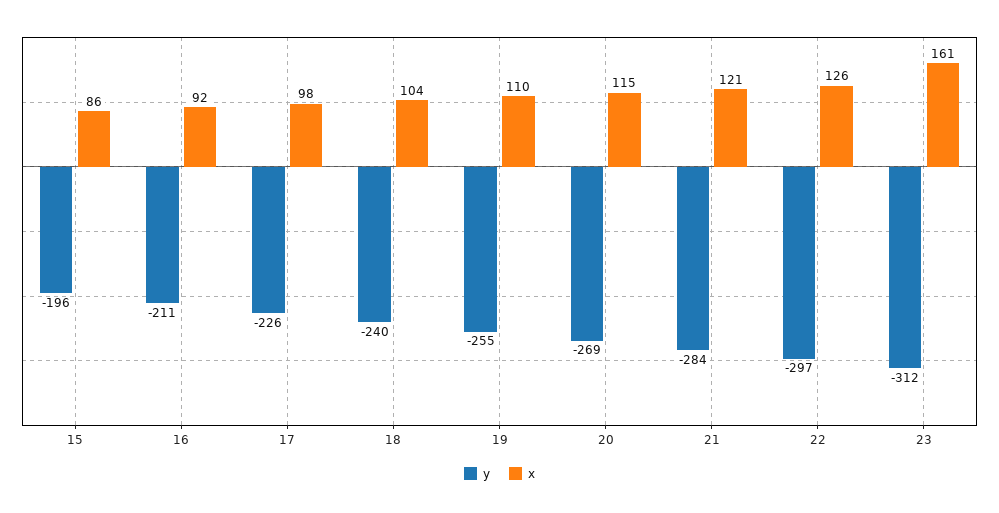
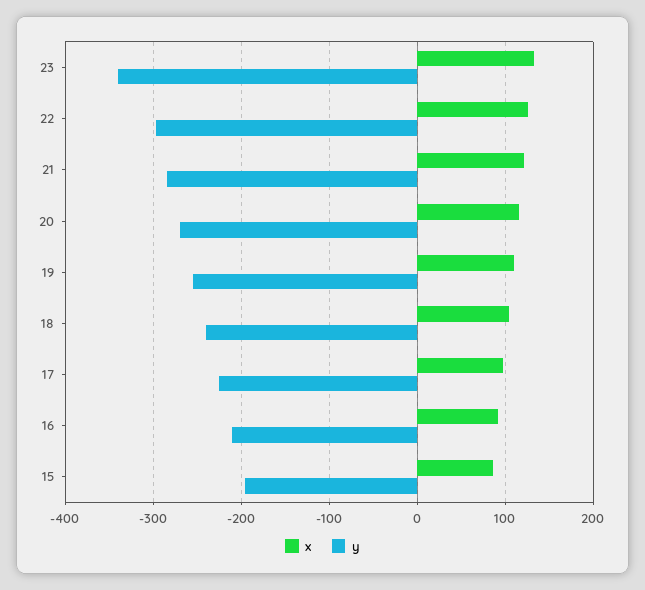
y, 23: -312 -> -340
x, 23: 161 -> 130

